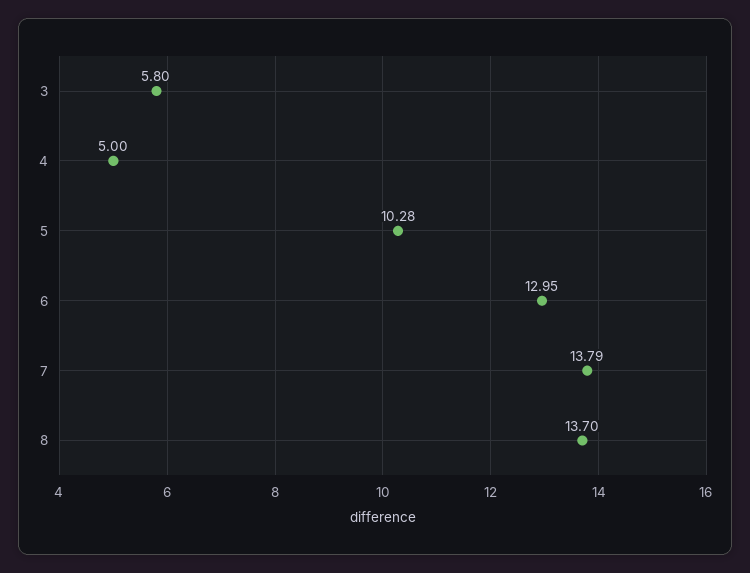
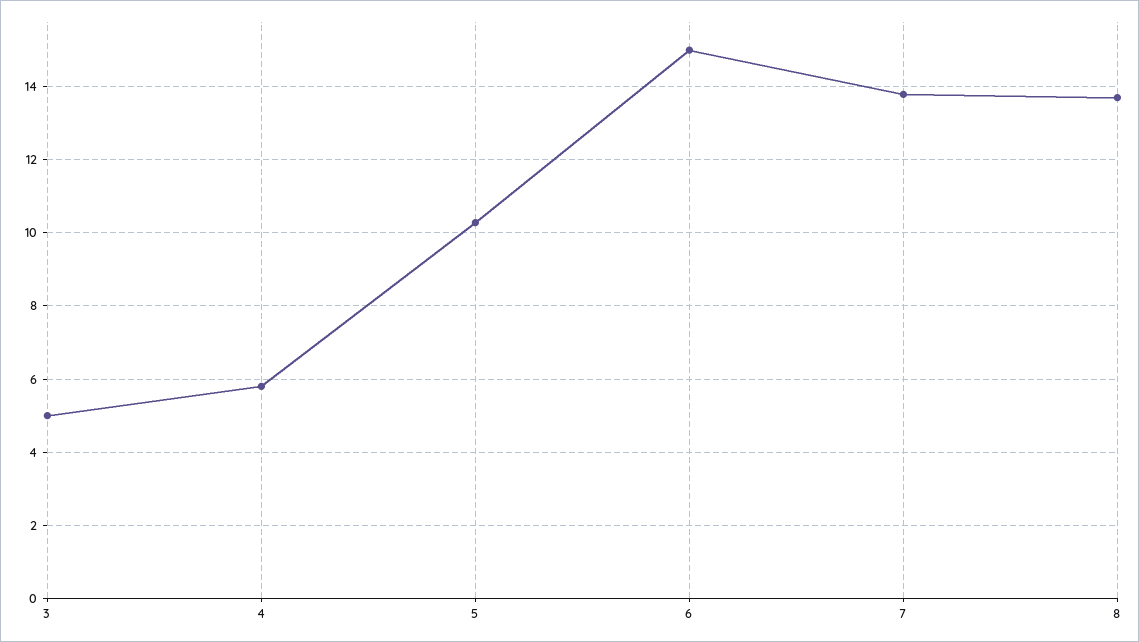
3: 5.8 -> 5
4: 5 -> 5.8
6: 12.95 -> 15

